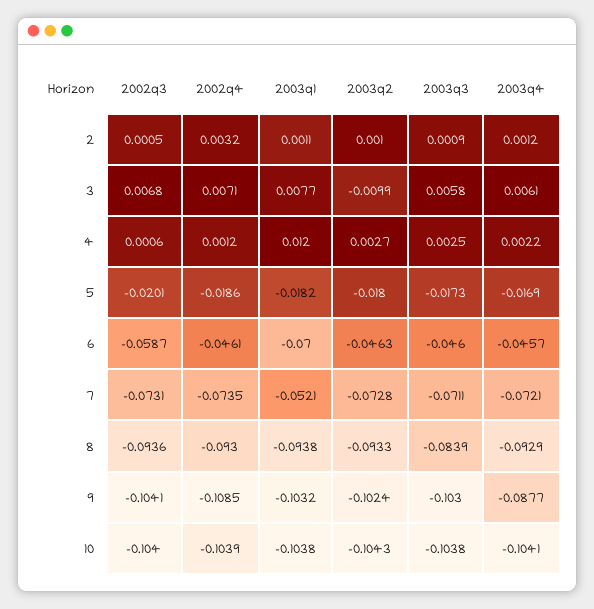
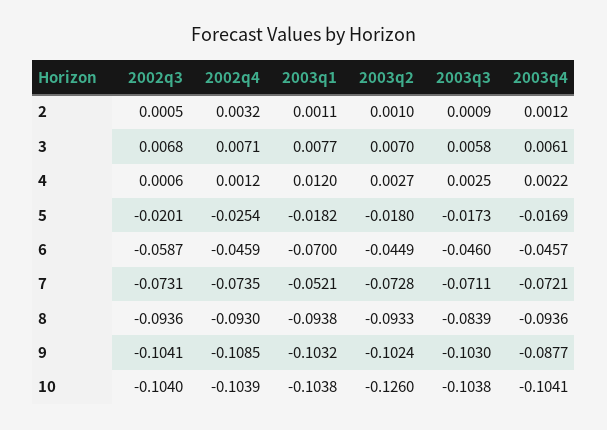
2003q2, 3: -0.0099 -> 0.007
2002q4, 5: -0.0186 -> -0.0254
2002q4, 6: -0.0461 -> -0.0459
2003q2, 6: -0.0463 -> -0.0449
2003q4, 8: -0.0929 -> -0.0936
2003q2, 10: -0.1043 -> -0.126

